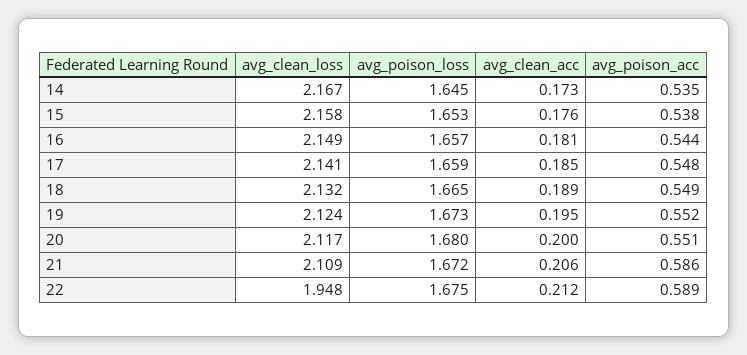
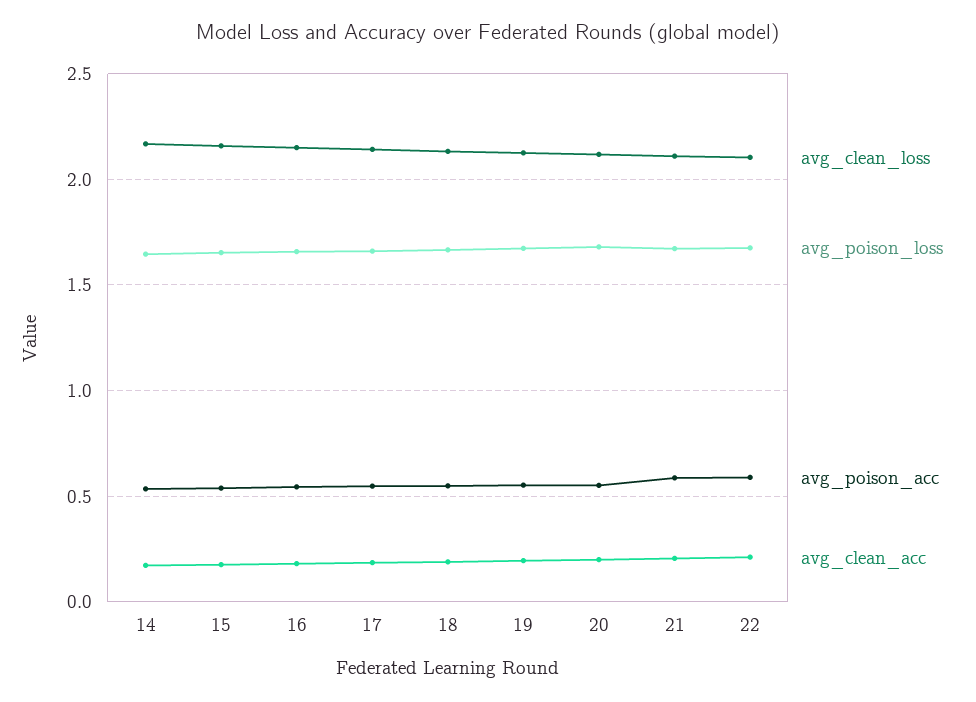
avg_clean_loss, 22: 1.948 -> 2.1

